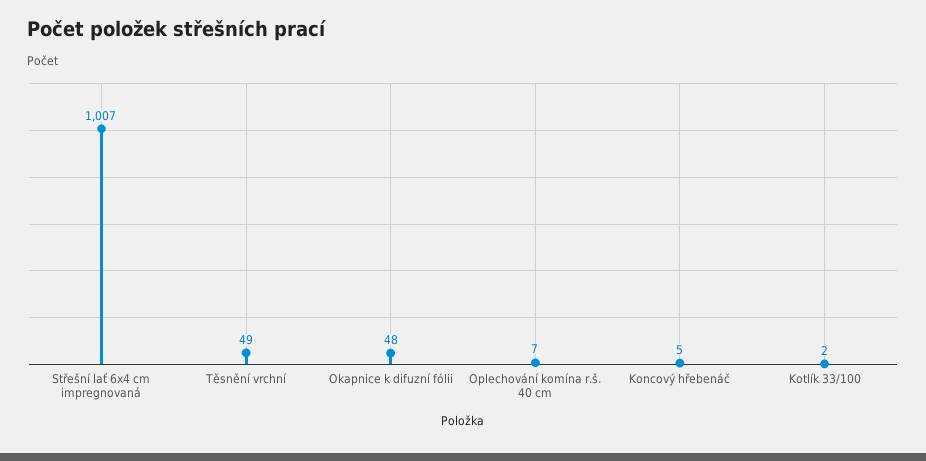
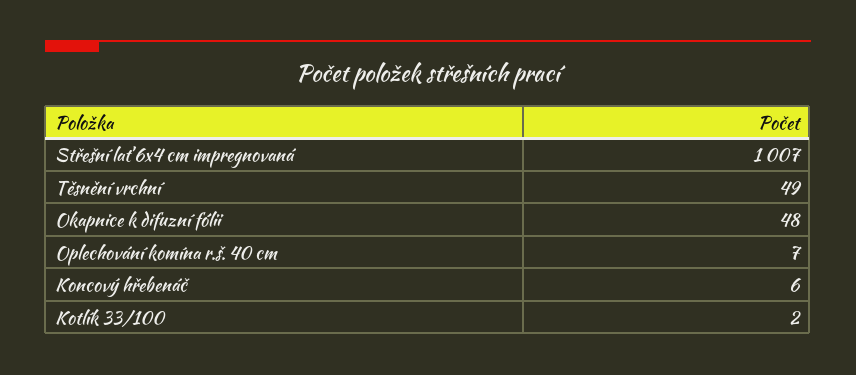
Koncový hřebenáč: 5 -> 6

